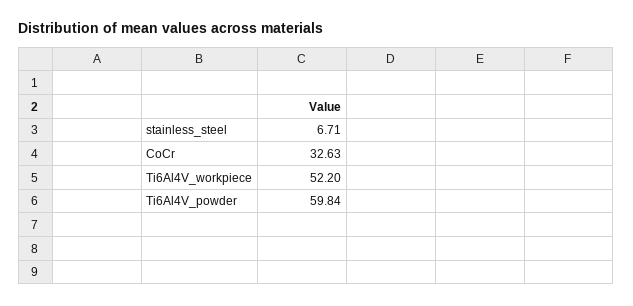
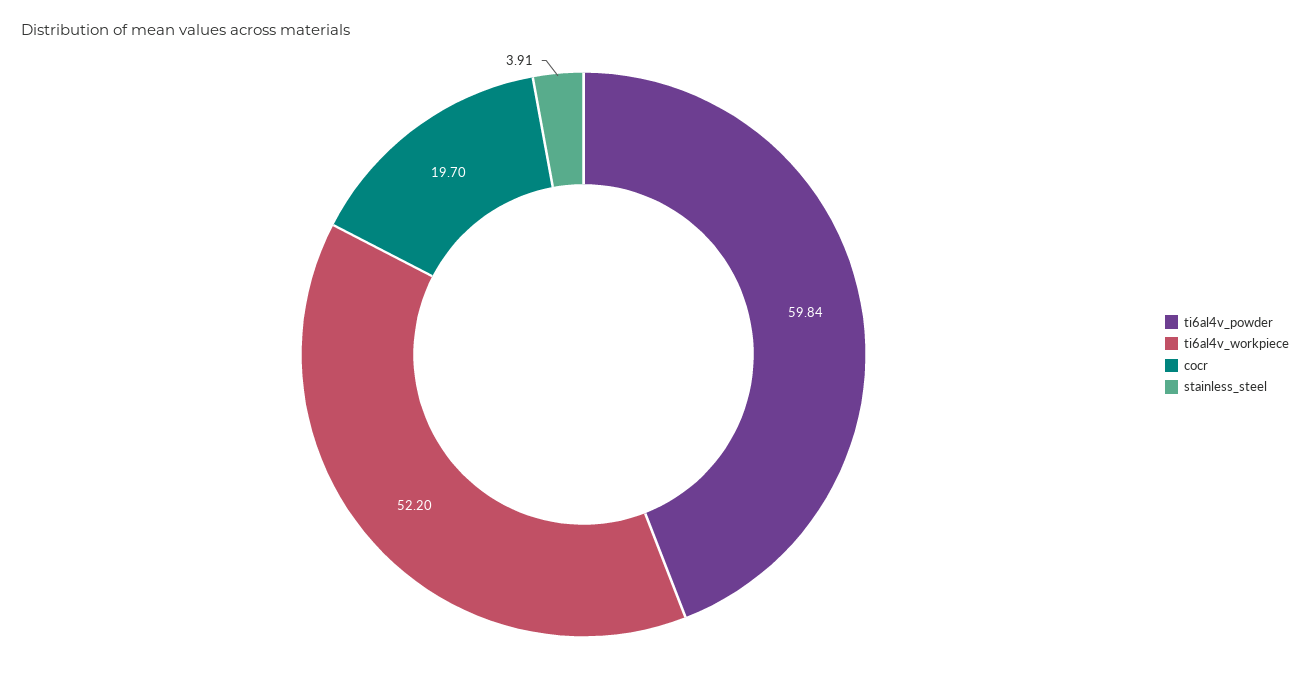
stainless_steel: 6.71 -> 3.91
CoCr: 32.63 -> 19.7

